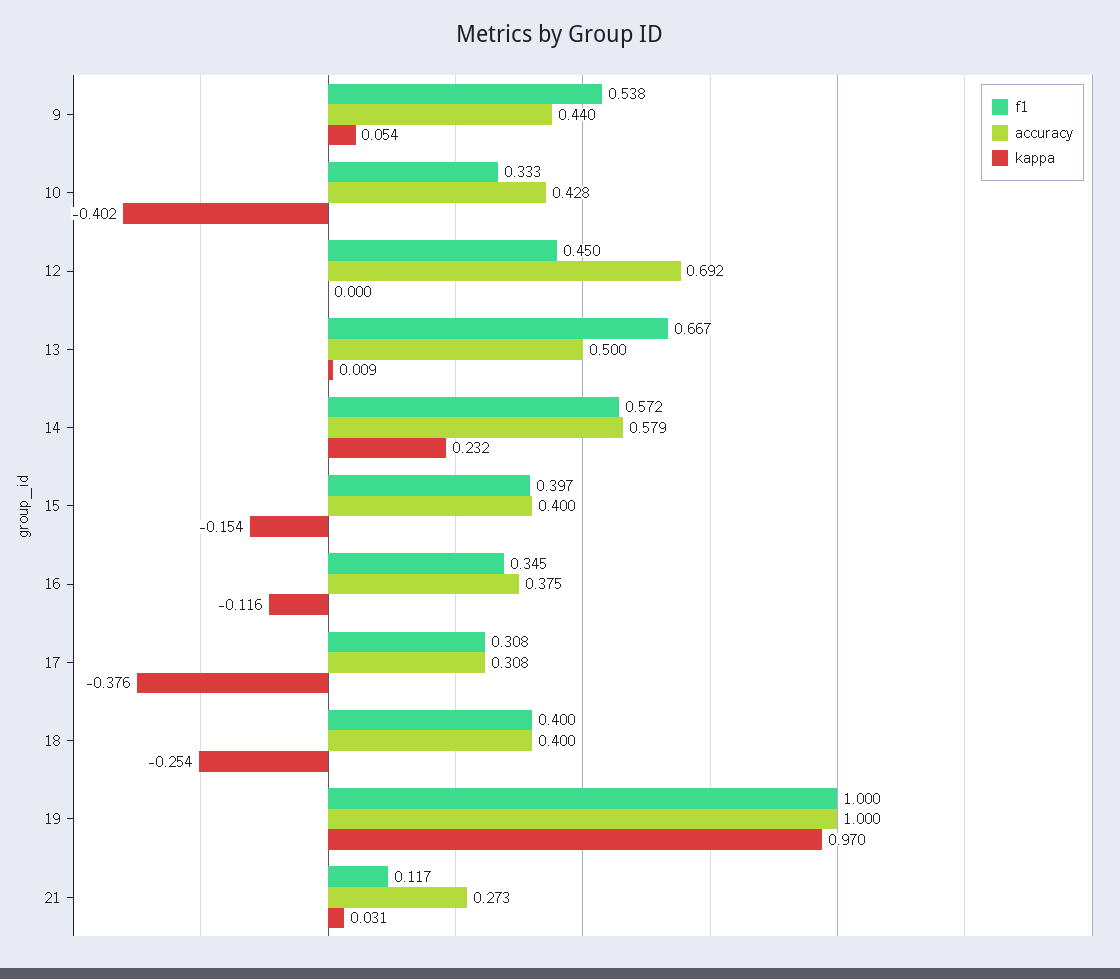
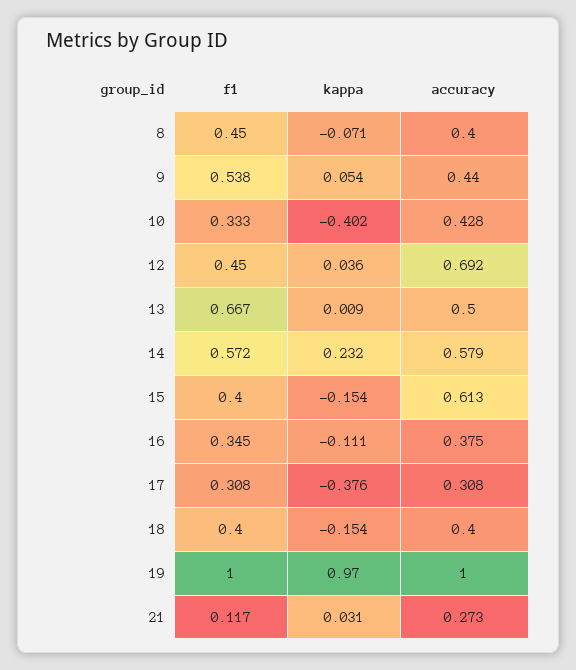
kappa, 12: 0 -> 0.036
f1, 15: 0.397 -> 0.4
accuracy, 15: 0.4 -> 0.613
kappa, 16: -0.116 -> -0.111
kappa, 18: -0.254 -> -0.154
f1, 8: none -> 0.45
kappa, 8: none -> -0.071
accuracy, 8: none -> 0.4

